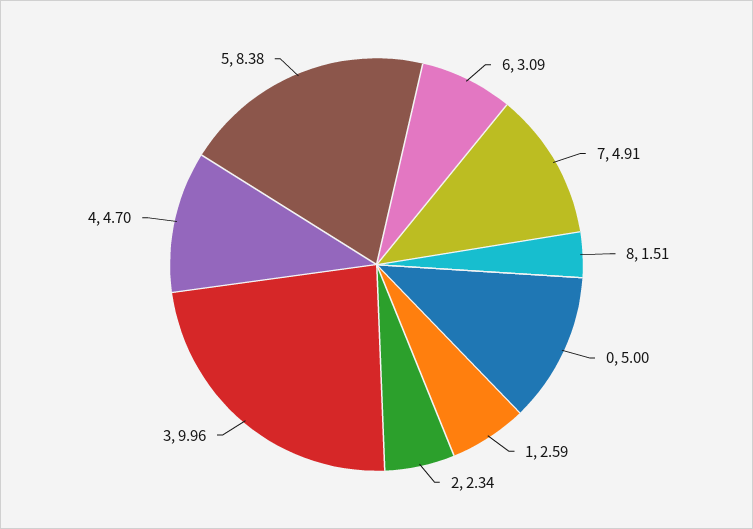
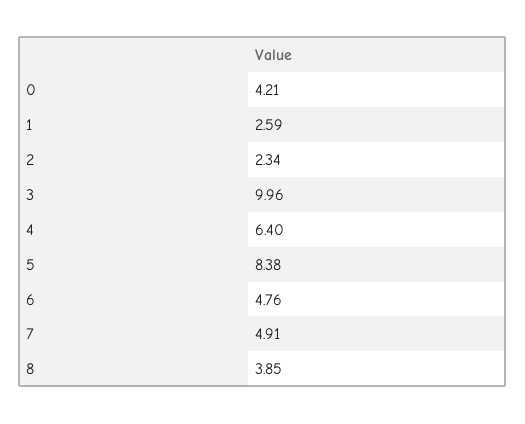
6: 3.09 -> 4.76
8: 1.51 -> 3.85
0: 5 -> 4.21
4: 4.7 -> 6.4

